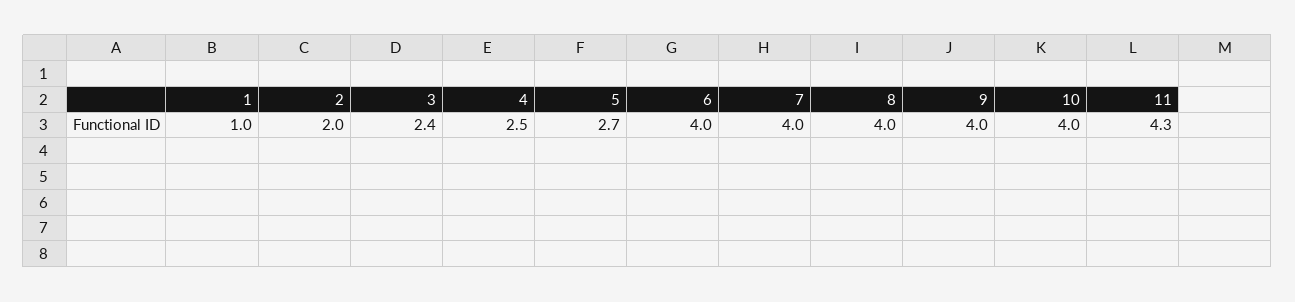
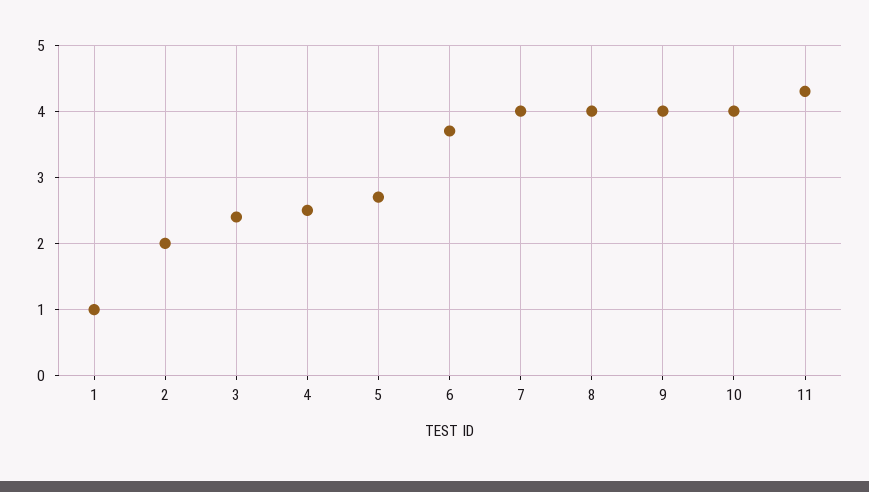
6: 4 -> 3.7

